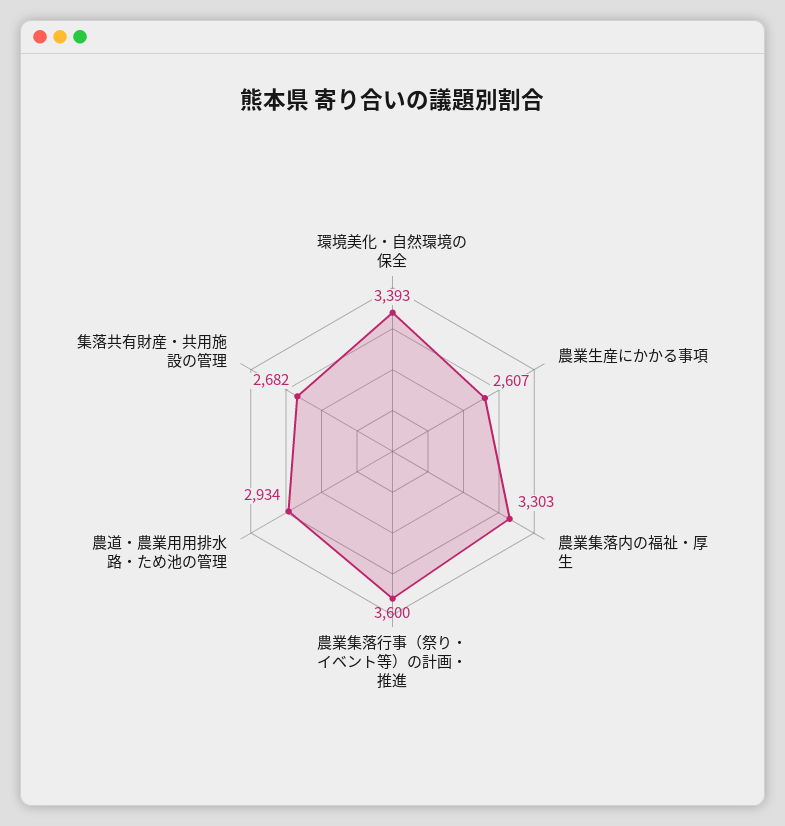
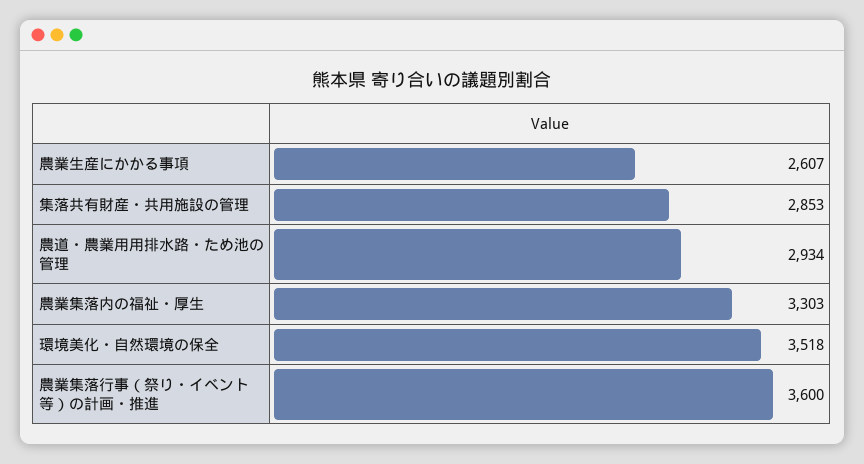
環境美化・自然環境の保全: 3393 -> 3518
集落共有財産・共用施設の管理: 2682 -> 2853

